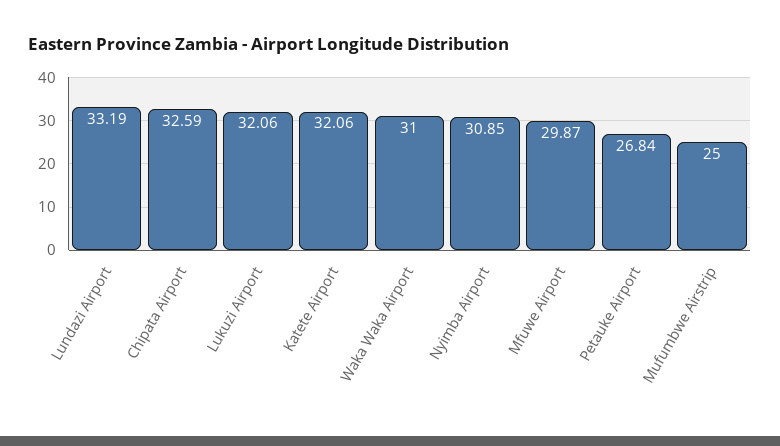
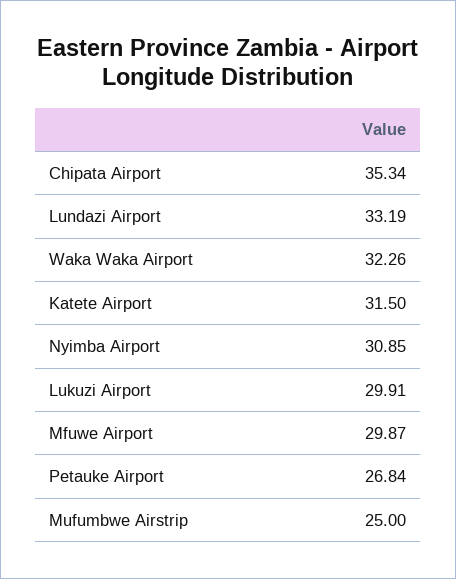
Chipata Airport: 32.59 -> 35.34
Lukuzi Airport: 32.06 -> 29.91
Katete Airport: 32.06 -> 31.5
Waka Waka Airport: 31 -> 32.26

